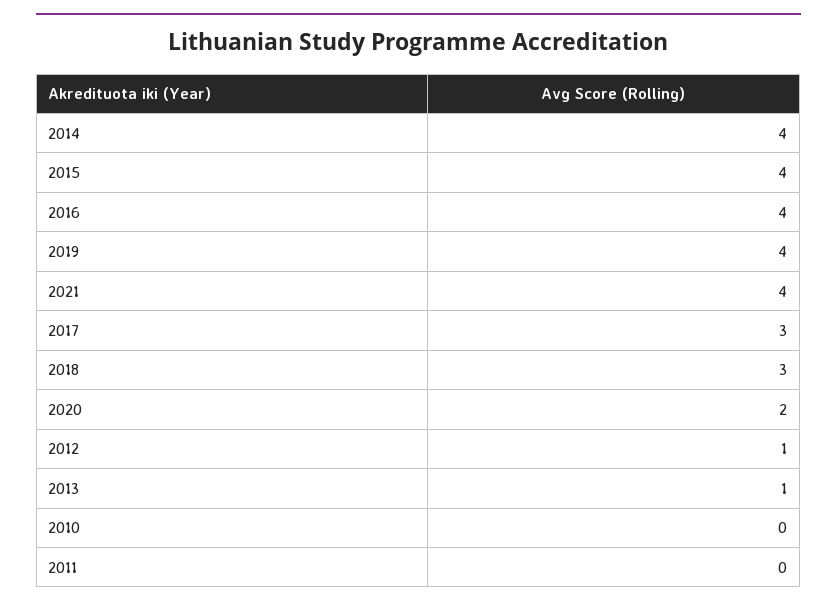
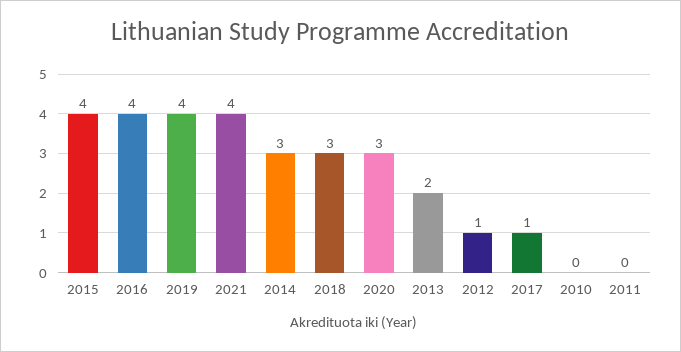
2014: 4 -> 3
2017: 3 -> 1
2020: 2 -> 3
2013: 1 -> 2

